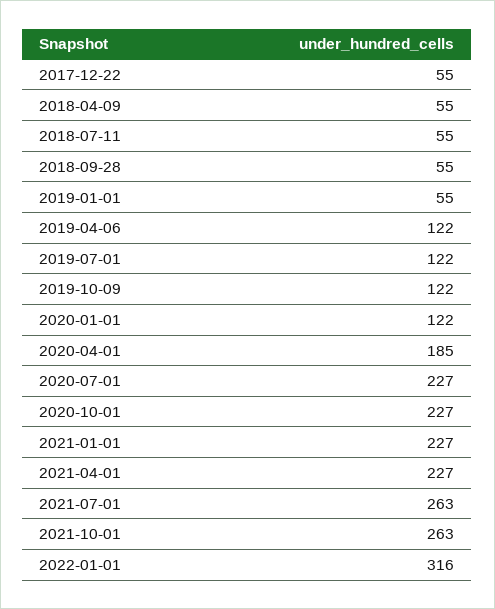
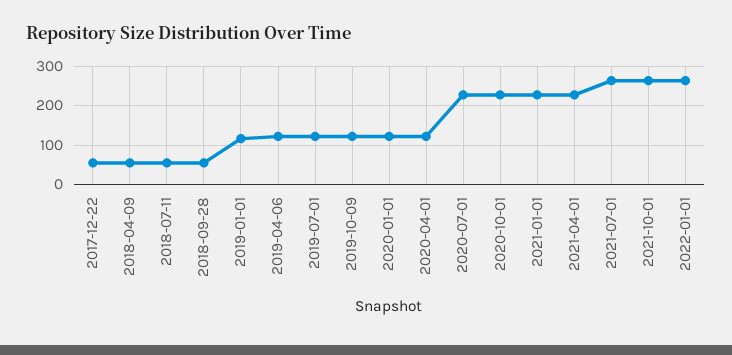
2019-01-01: 55 -> 120
2020-04-01: 185 -> 120
2022-01-01: 316 -> 260

